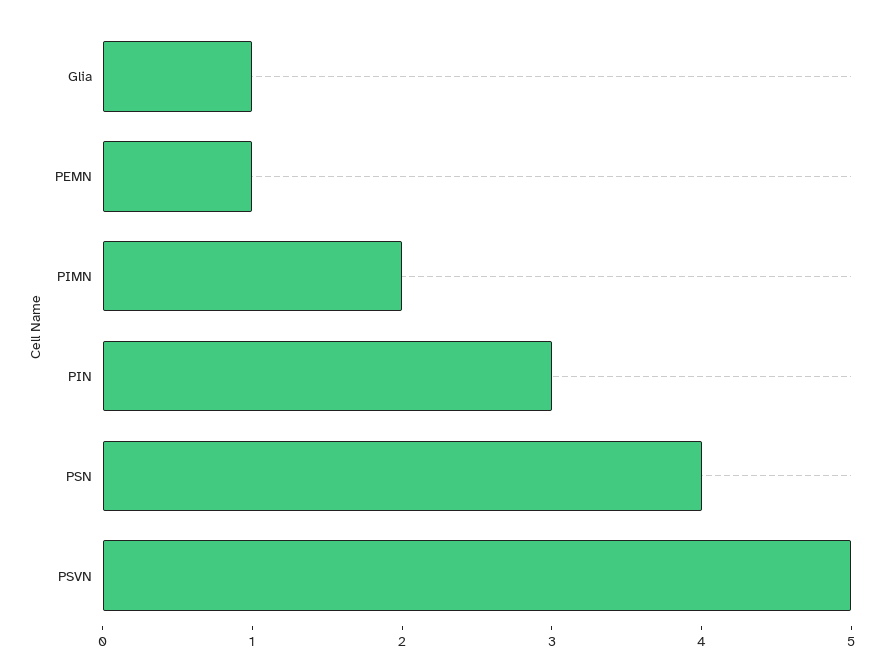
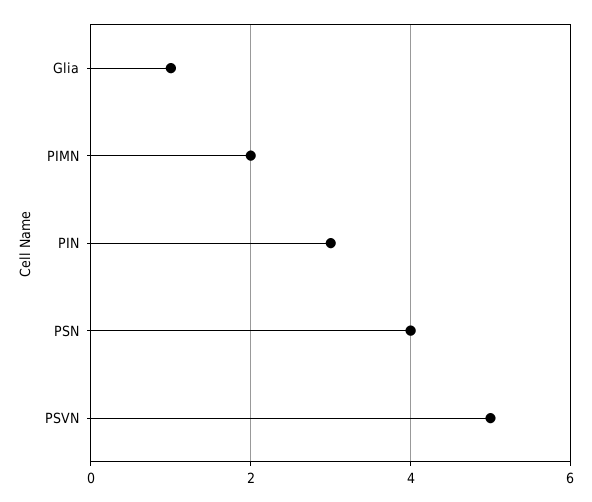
PEMN: 1 -> none

